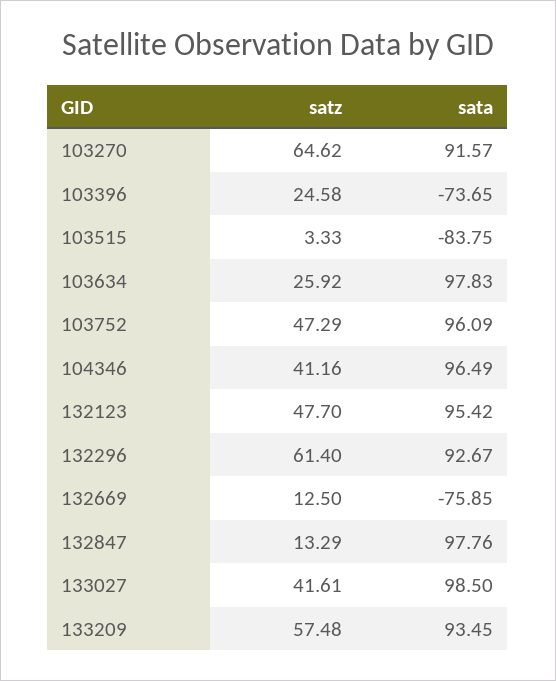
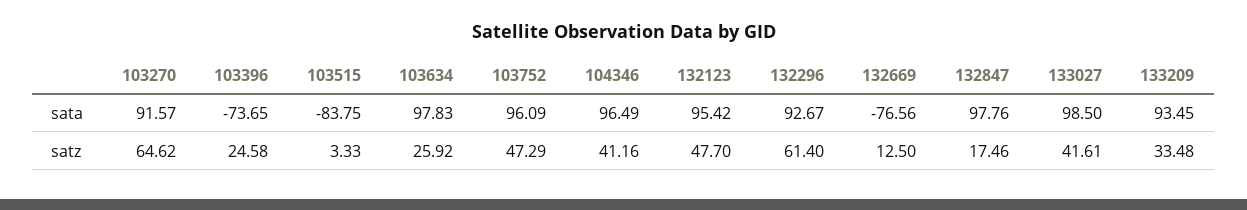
sata, 132669: -75.85 -> -76.56
satz, 132847: 13.29 -> 17.46
satz, 133209: 57.48 -> 33.48

